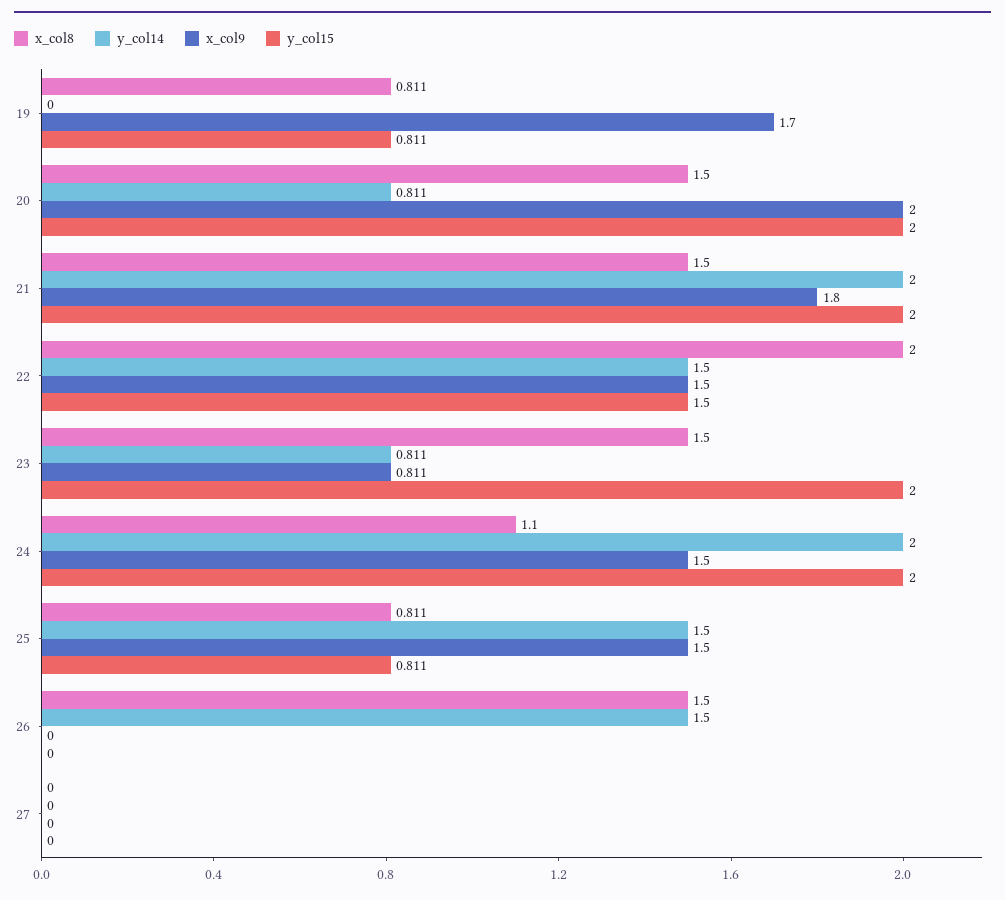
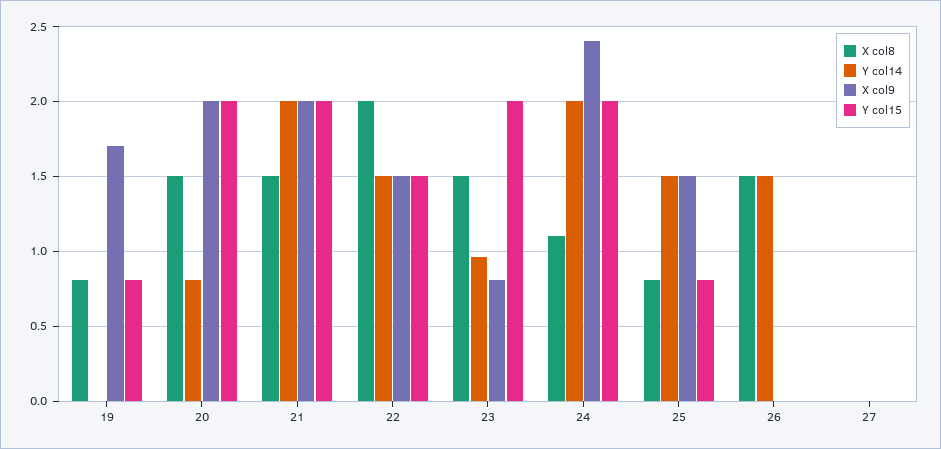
x_col9, 21: 1.8 -> 2
y_col14, 23: 0.811 -> 0.95
x_col9, 24: 1.5 -> 2.4

